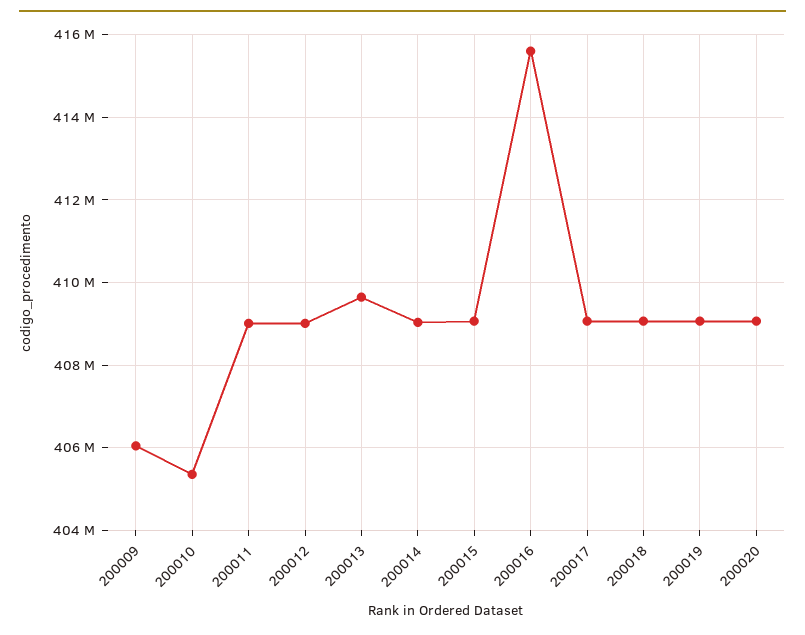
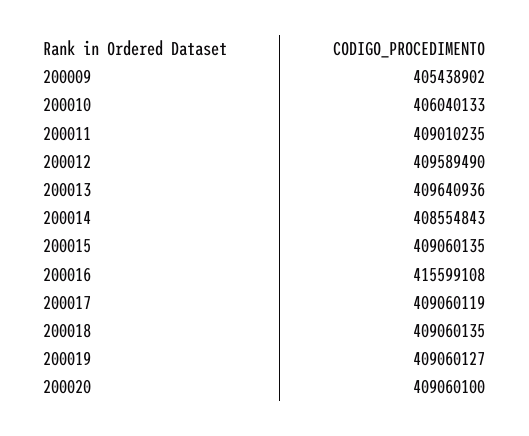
200009: 406000000 -> 405438902
200010: 405400000 -> 406040133
200012: 409000000 -> 409589490
200014: 409000000 -> 408554843

